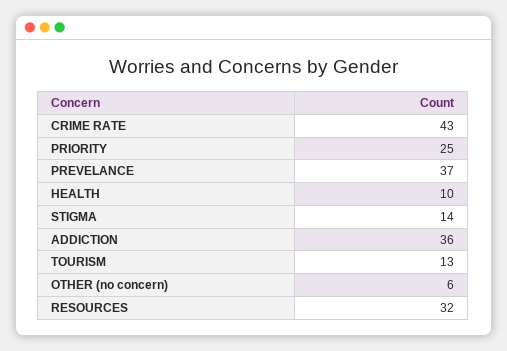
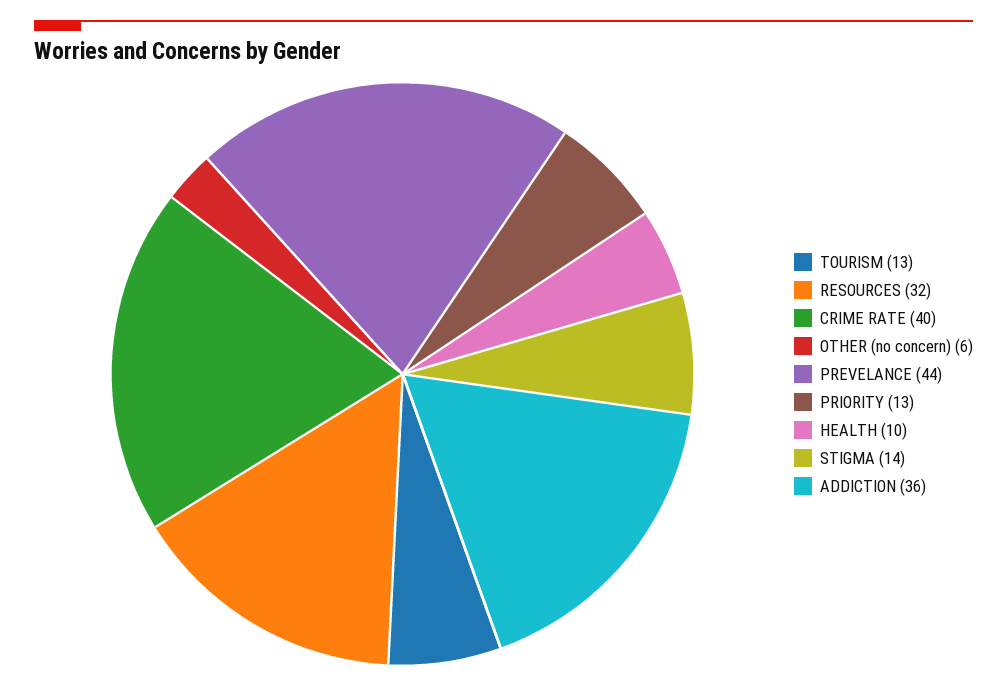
CRIME RATE: 43 -> 40
PRIORITY: 25 -> 13
PREVELANCE: 37 -> 44

